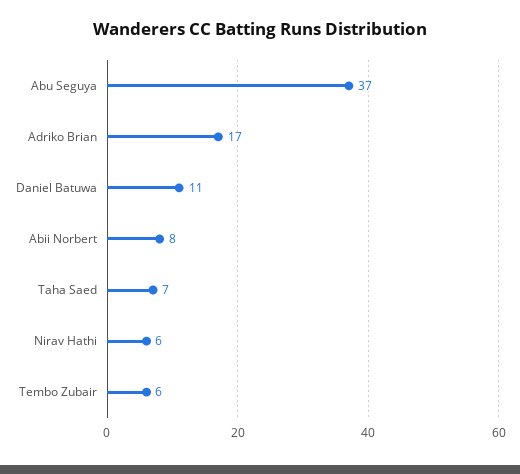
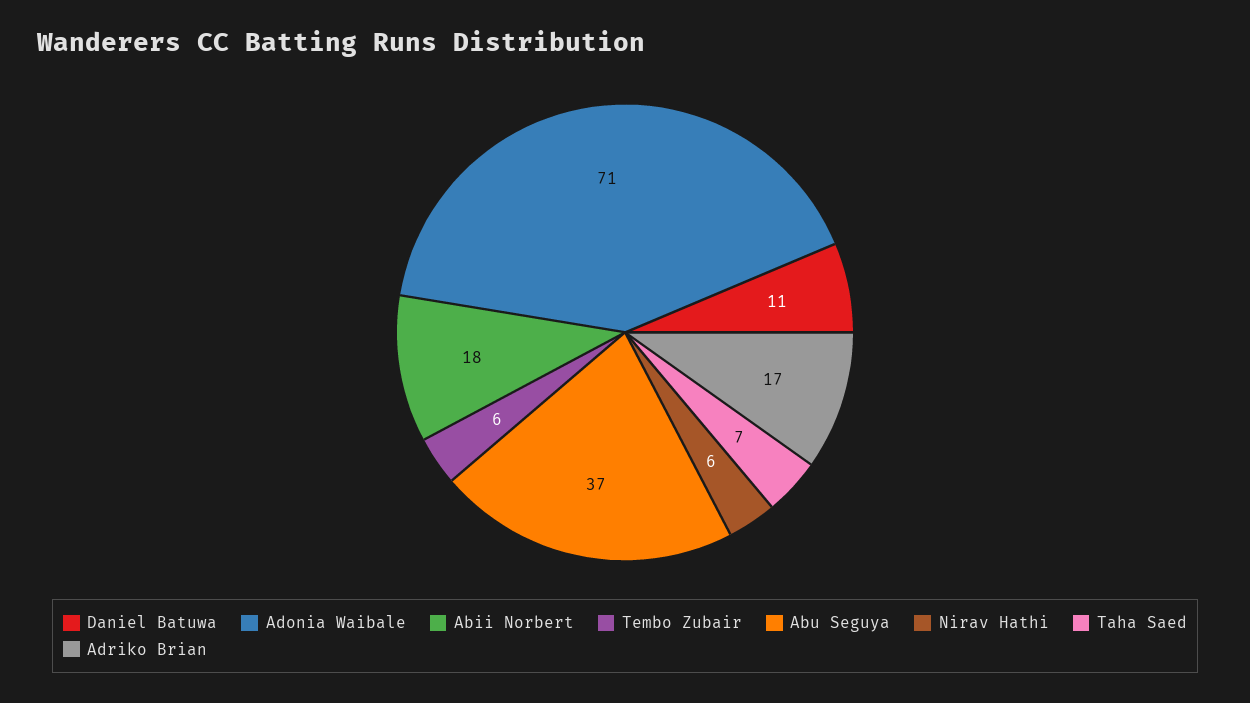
Abii Norbert: 8 -> 18
Adonia Waibale: none -> 71

